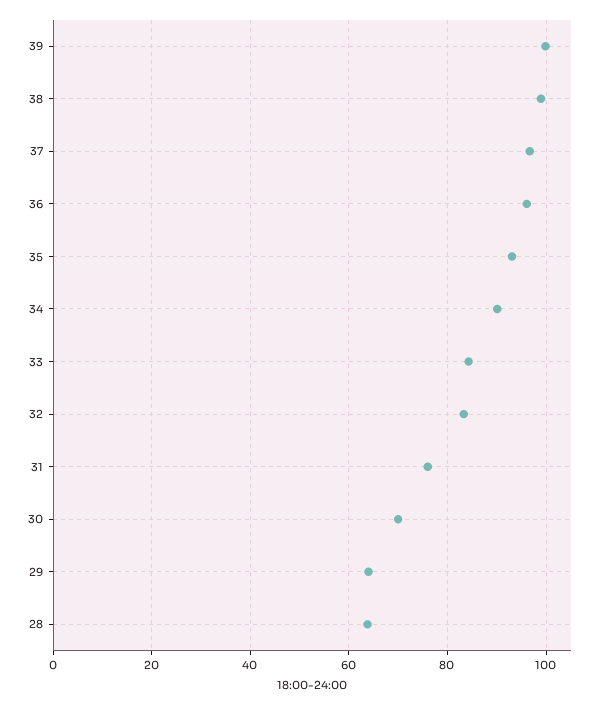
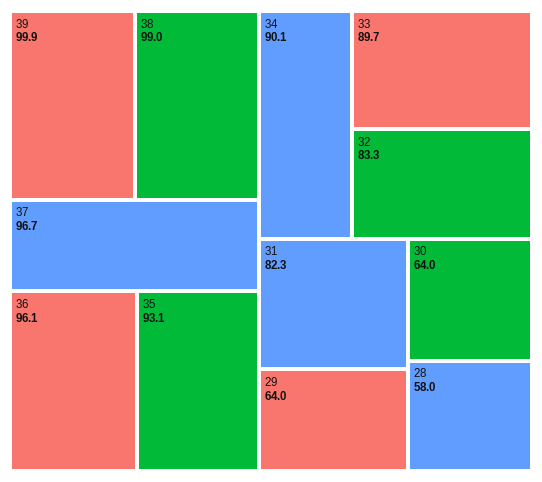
33: 84 -> 89.7
31: 76 -> 82.3
30: 70 -> 64
28: 64 -> 58

